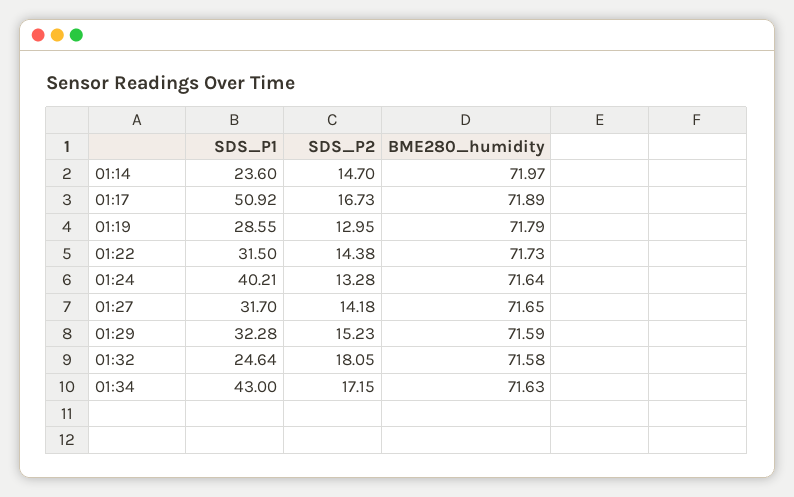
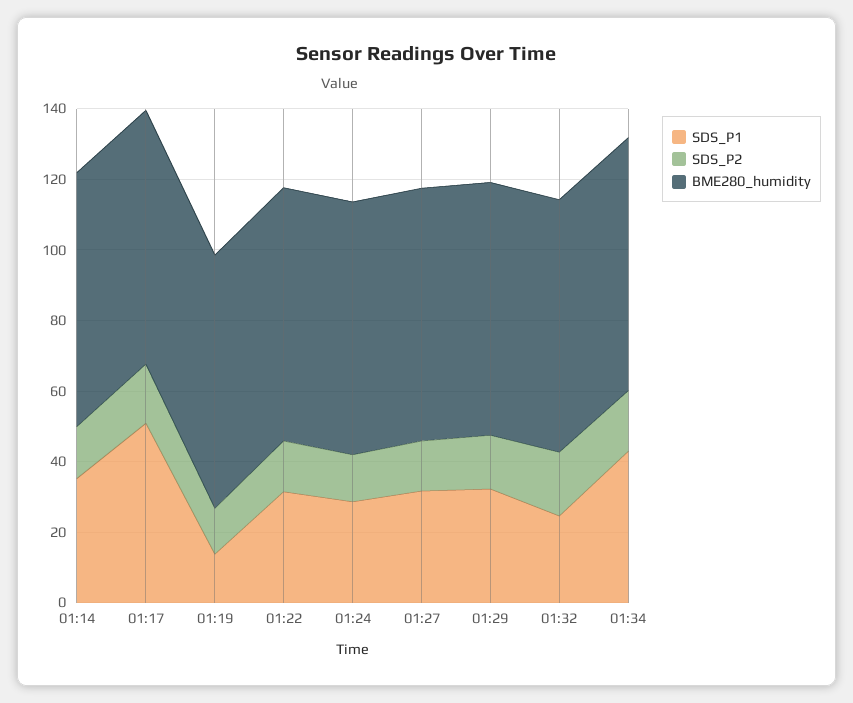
SDS_P1, 01:14: 23.6 -> 35
SDS_P1, 01:19: 28.55 -> 15
SDS_P1, 01:24: 40.21 -> 30

